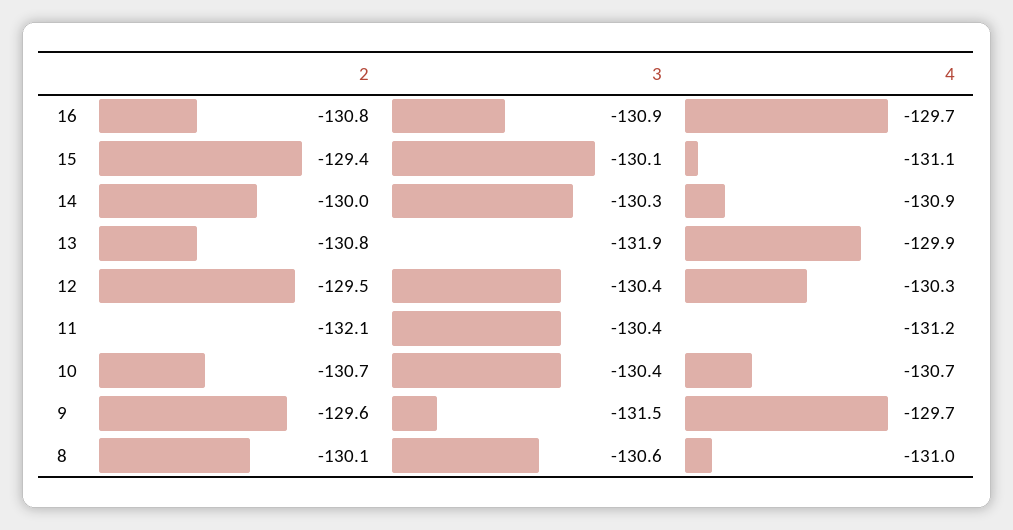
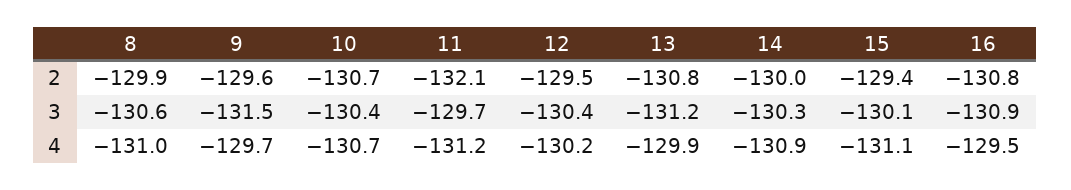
4, 16: -129.7 -> -129.5
3, 13: -131.9 -> -131.2
4, 12: -130.3 -> -130.2
3, 11: -130.4 -> -129.7
2, 8: -130.1 -> -129.9

